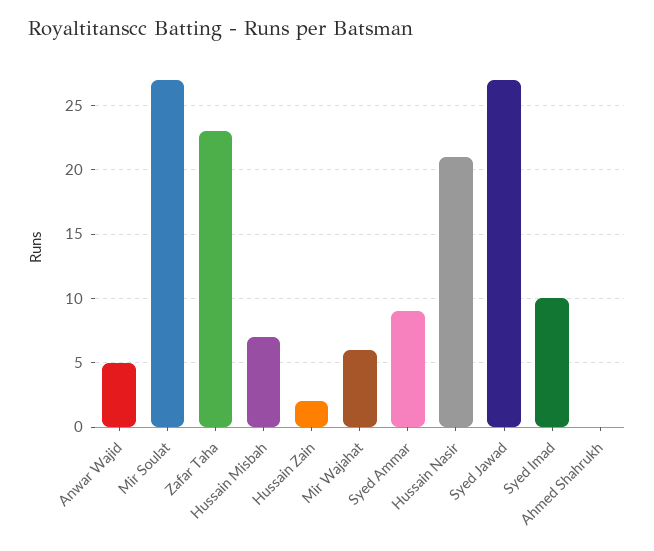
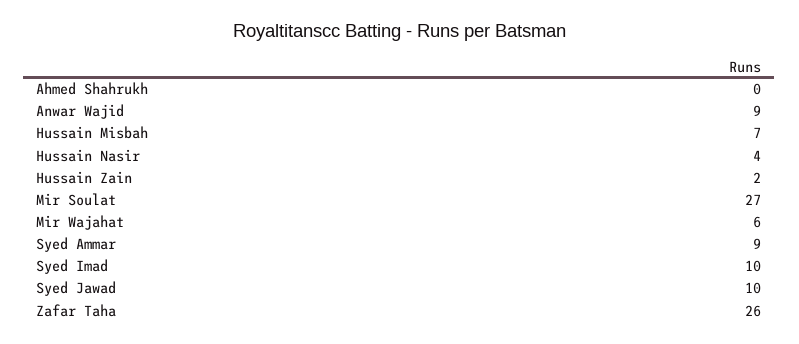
Anwar Wajid: 5 -> 9
Zafar Taha: 23 -> 26
Hussain Nasir: 21 -> 4
Syed Jawad: 27 -> 10

